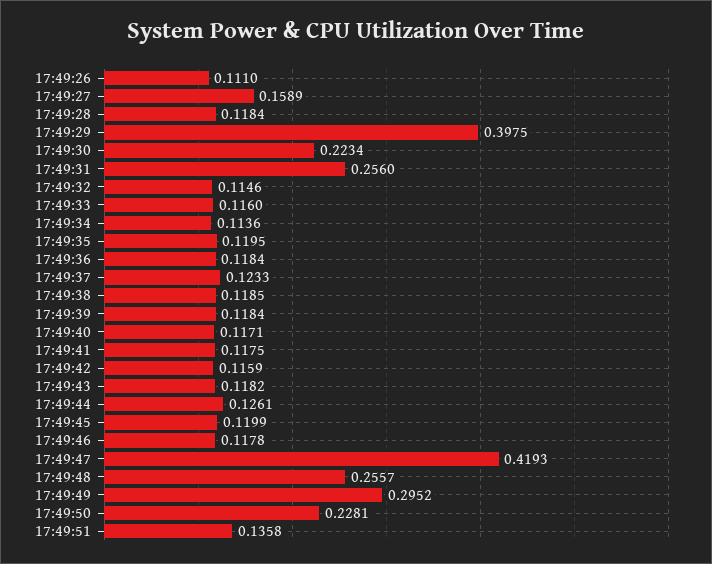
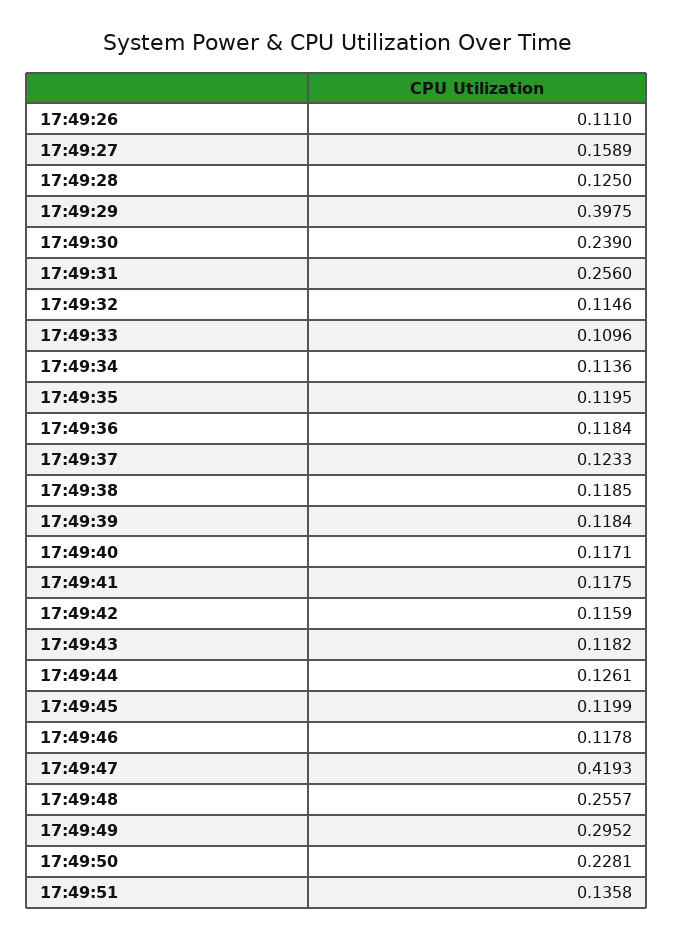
17:49:28: 0.1184 -> 0.125
17:49:30: 0.2234 -> 0.239
17:49:33: 0.116 -> 0.1096

